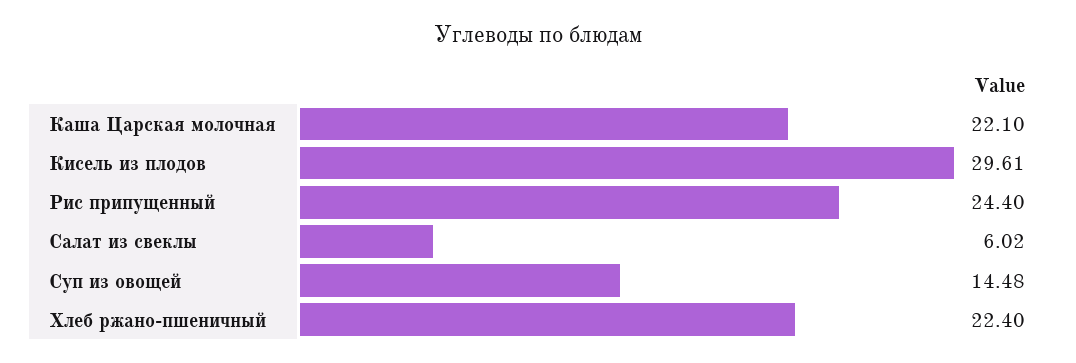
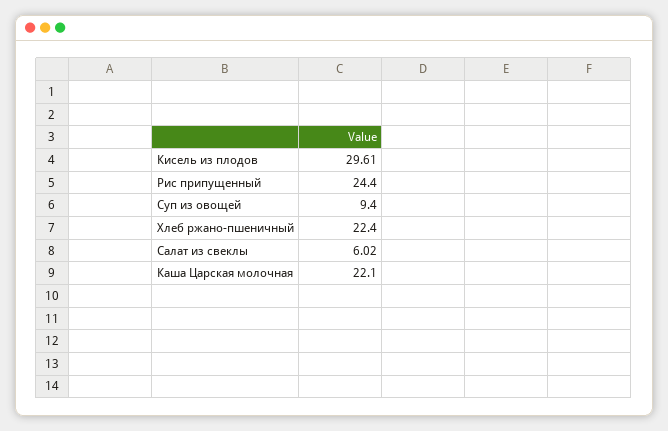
Суп из овощей: 14.48 -> 9.4

